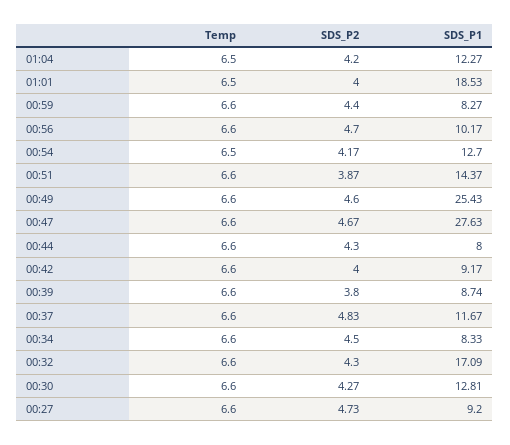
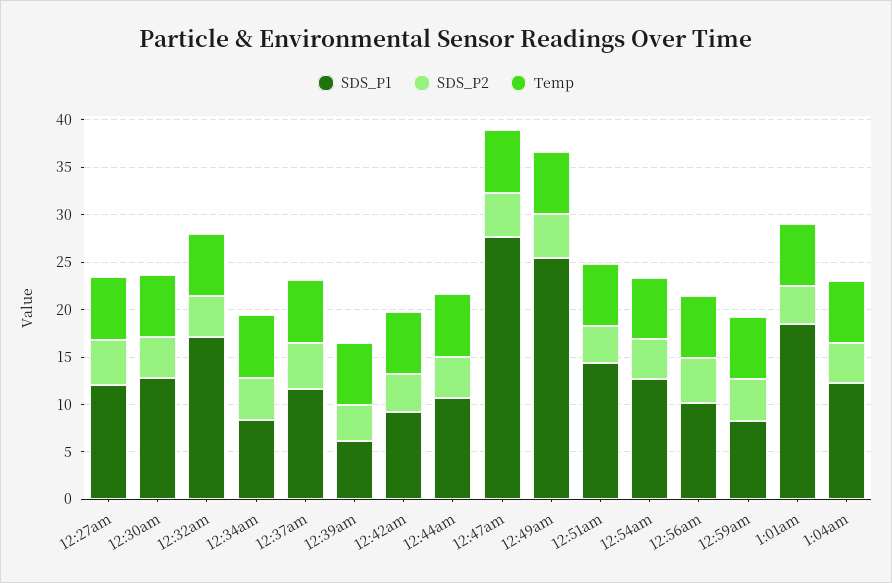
SDS_P1, 00:44: 8 -> 11
SDS_P1, 00:39: 8.74 -> 6
SDS_P1, 00:27: 9.2 -> 12

